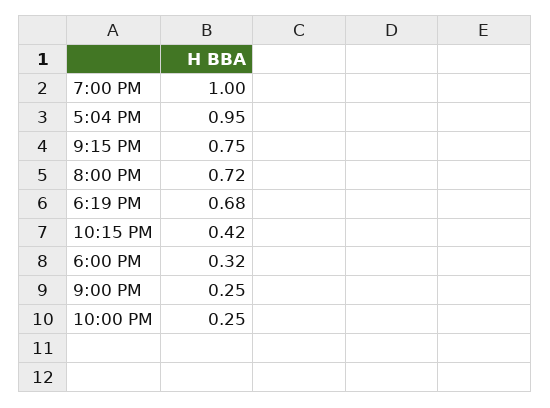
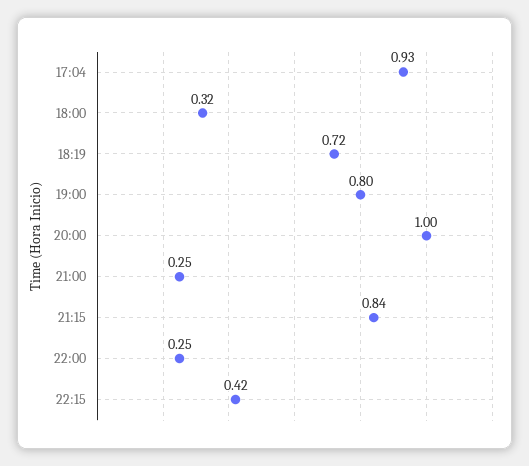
7:00 PM: 1 -> 0.8
5:04 PM: 0.95 -> 0.93
9:15 PM: 0.75 -> 0.84
8:00 PM: 0.72 -> 1
6:19 PM: 0.68 -> 0.72

